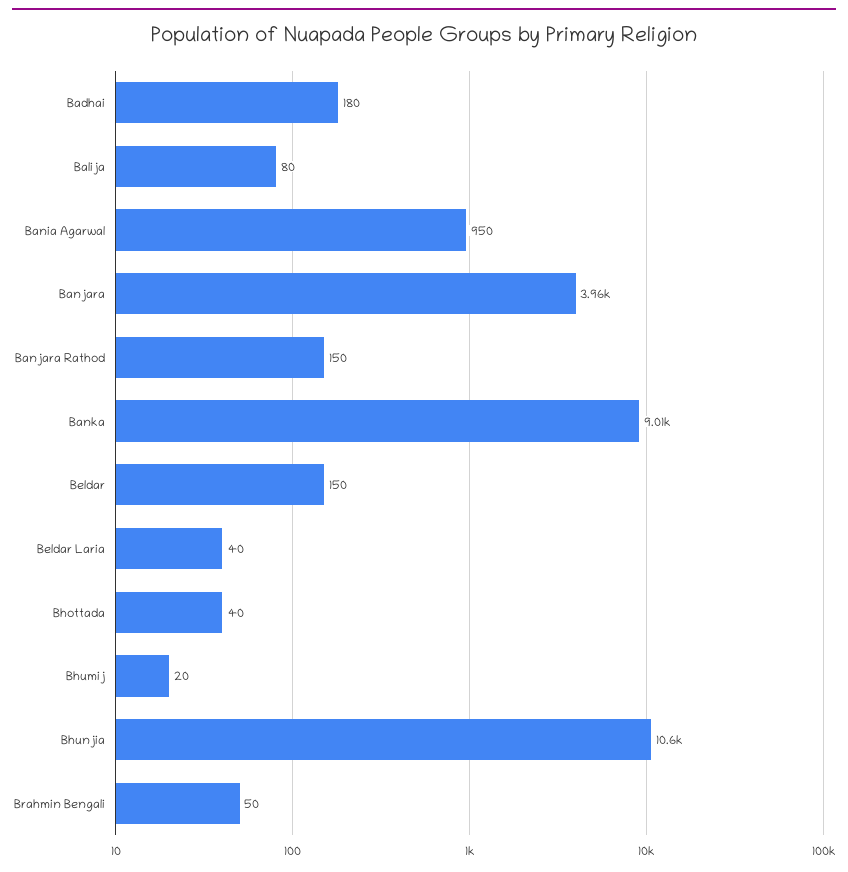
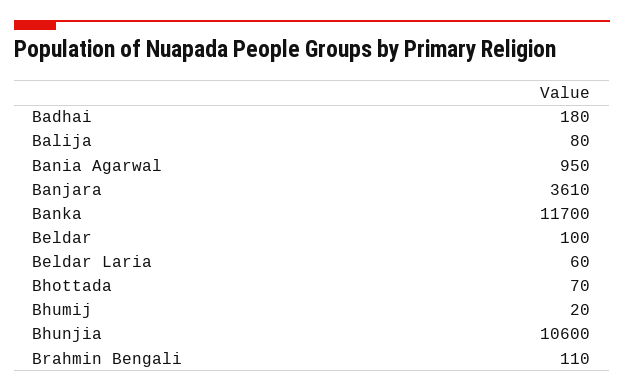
Banjara: 3960 -> 3610
Banjara Rathod: 150 -> none
Banka: 9010 -> 11700
Beldar: 150 -> 100
Beldar Laria: 40 -> 60
Bhottada: 40 -> 70
Brahmin Bengali: 50 -> 110

